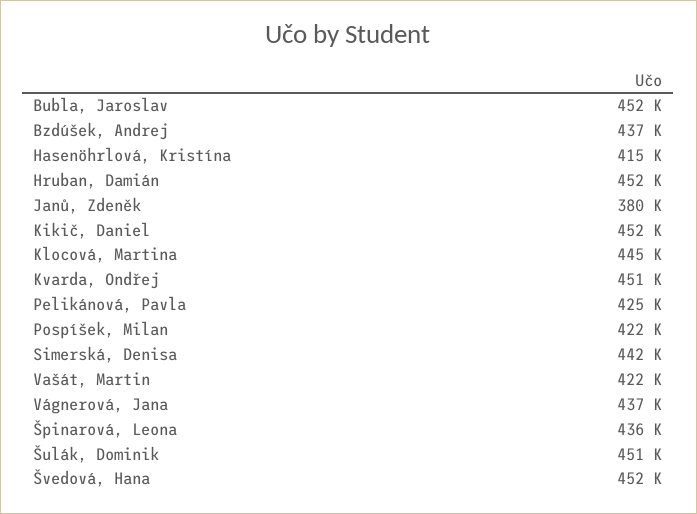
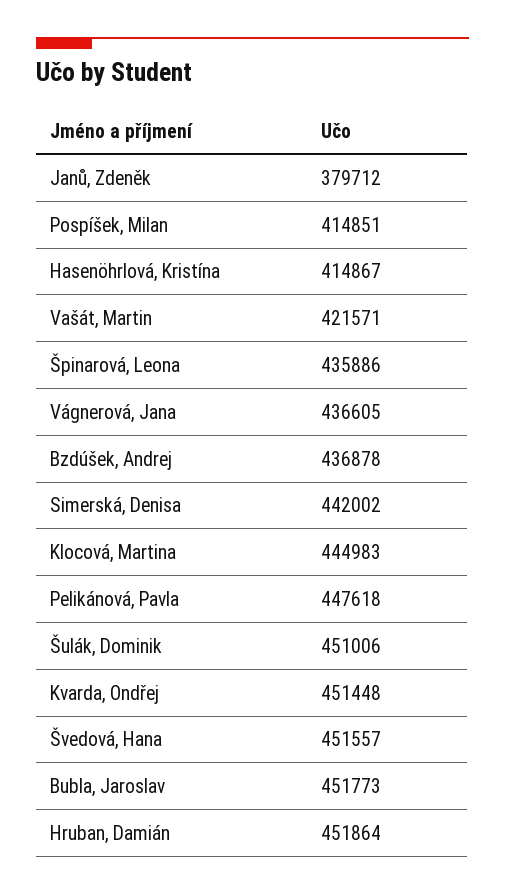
Kikič, Daniel: 452000 -> none
Pelikánová, Pavla: 425000 -> 447618
Pospíšek, Milan: 422000 -> 414851

